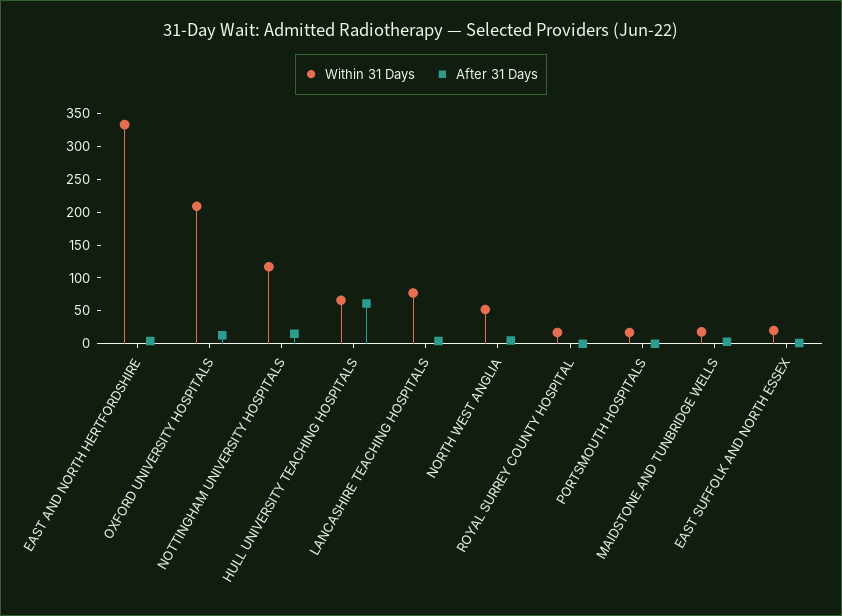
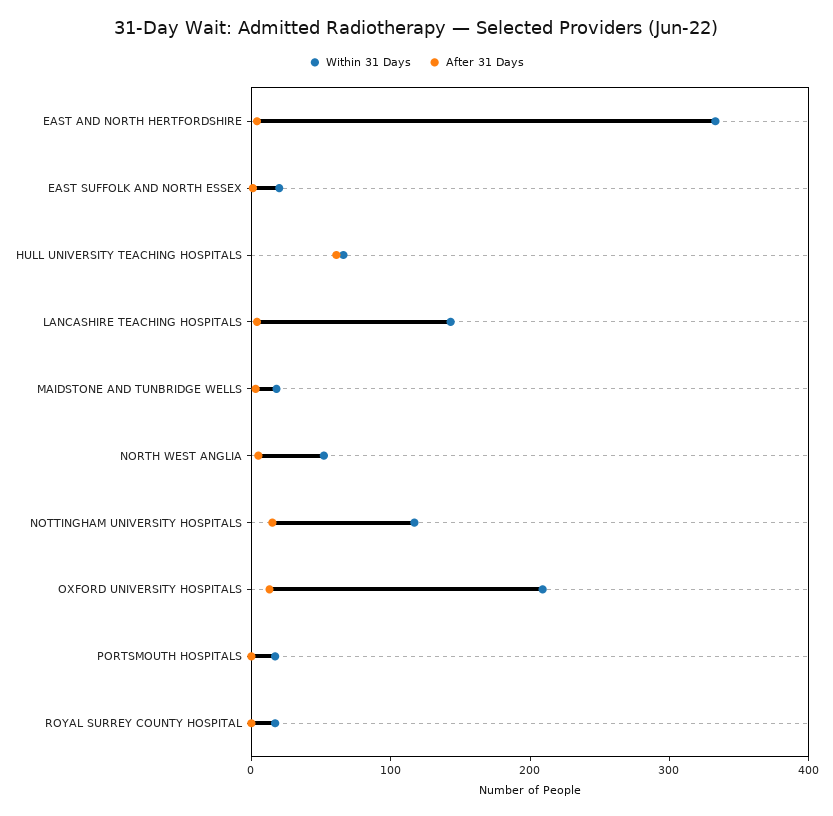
Within 31 Days, LANCASHIRE TEACHING HOSPITALS: 75 -> 140

